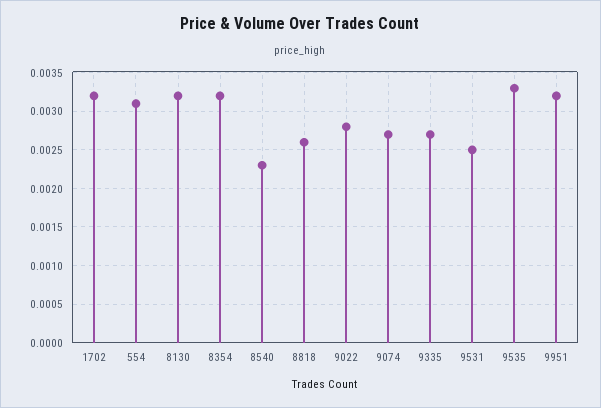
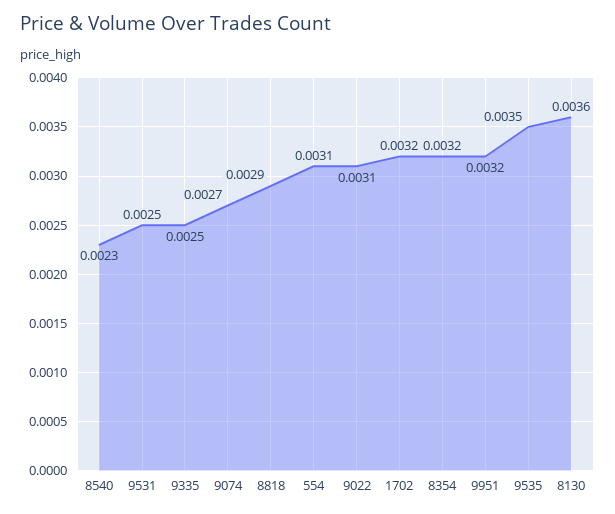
8130: 0.0032 -> 0.0036
8818: 0.0026 -> 0.0029
9022: 0.0028 -> 0.0031
9335: 0.0027 -> 0.0025
9535: 0.0033 -> 0.0035

